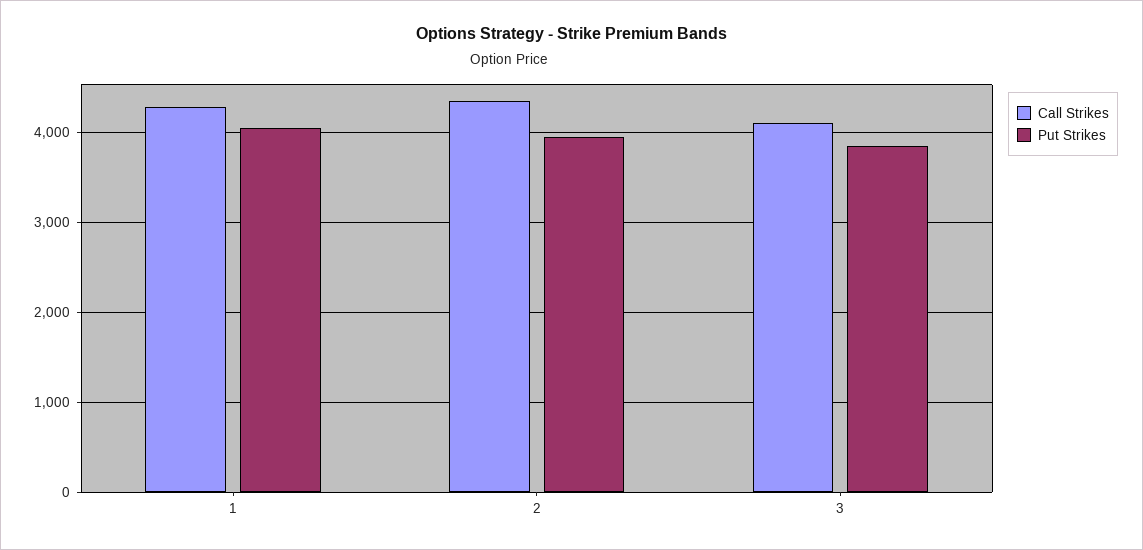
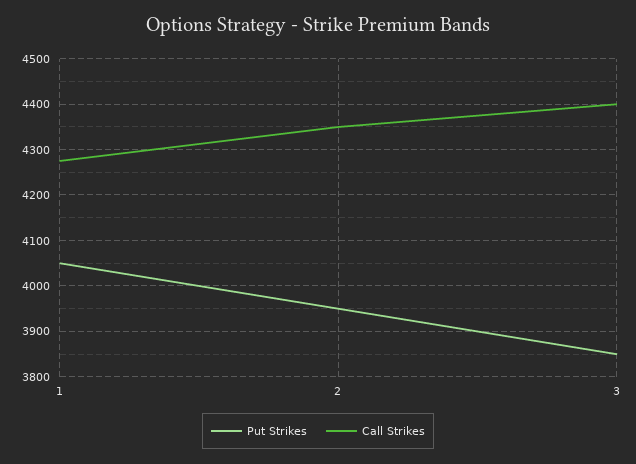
Call Strikes, 3: 4100 -> 4400

